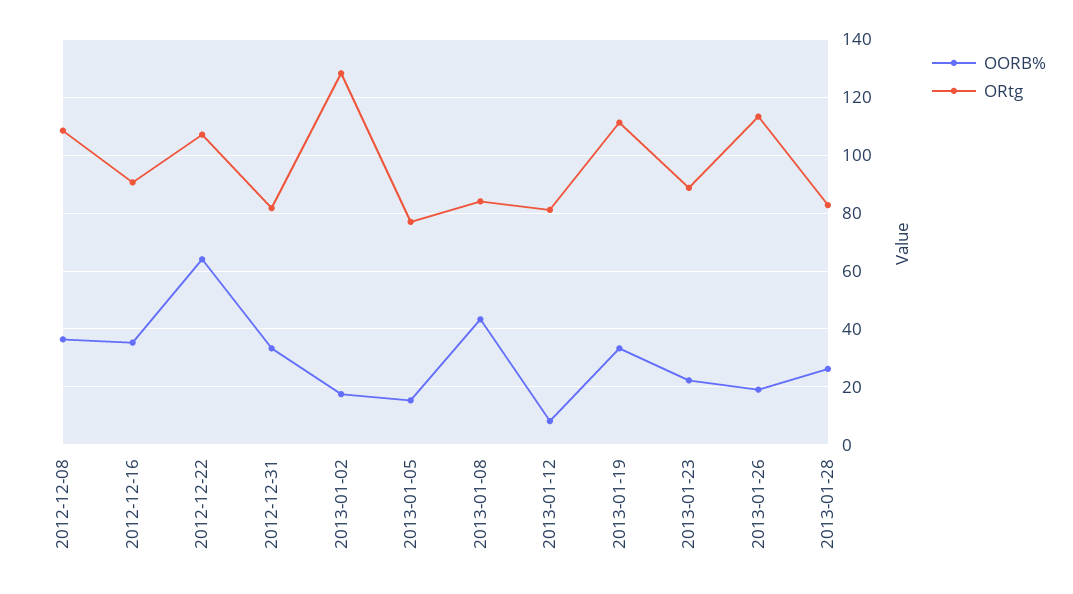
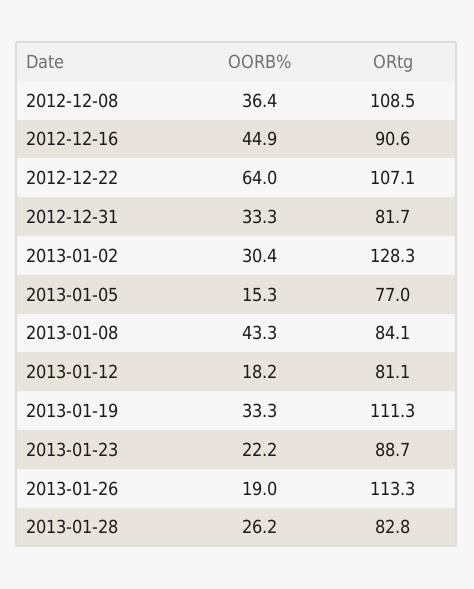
OORB%, 2012-12-16: 35 -> 44.9
OORB%, 2013-01-02: 17.5 -> 30.4
OORB%, 2013-01-12: 7.5 -> 18.2

